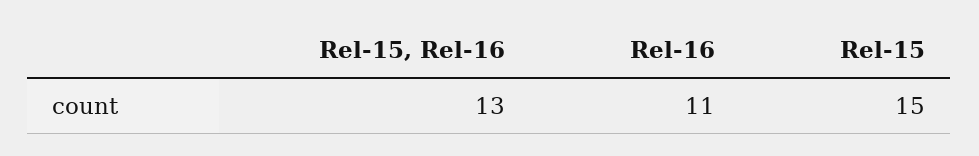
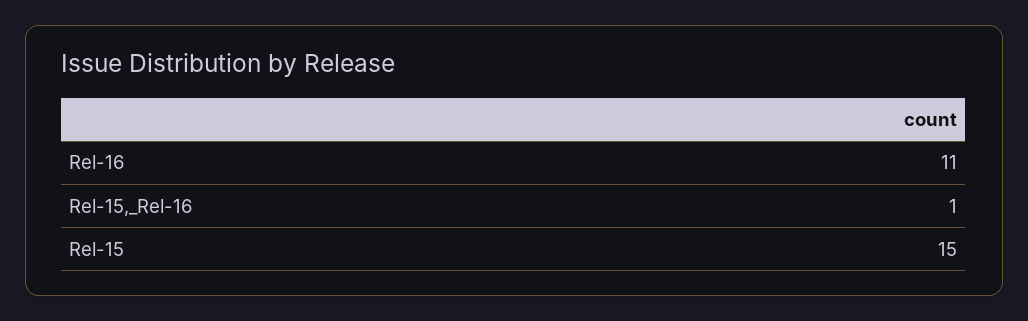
Rel-15, Rel-16: 13 -> 1

